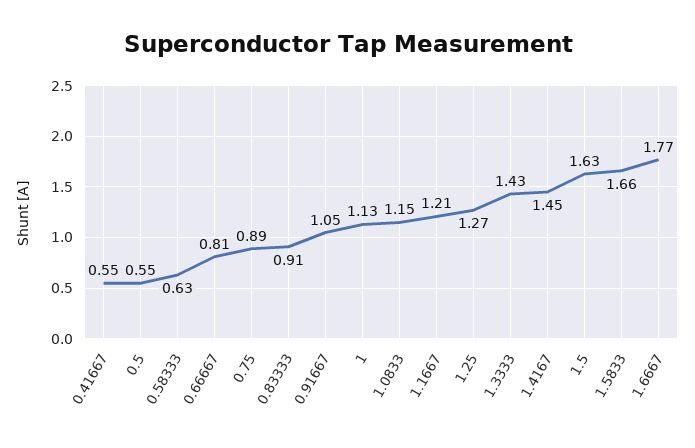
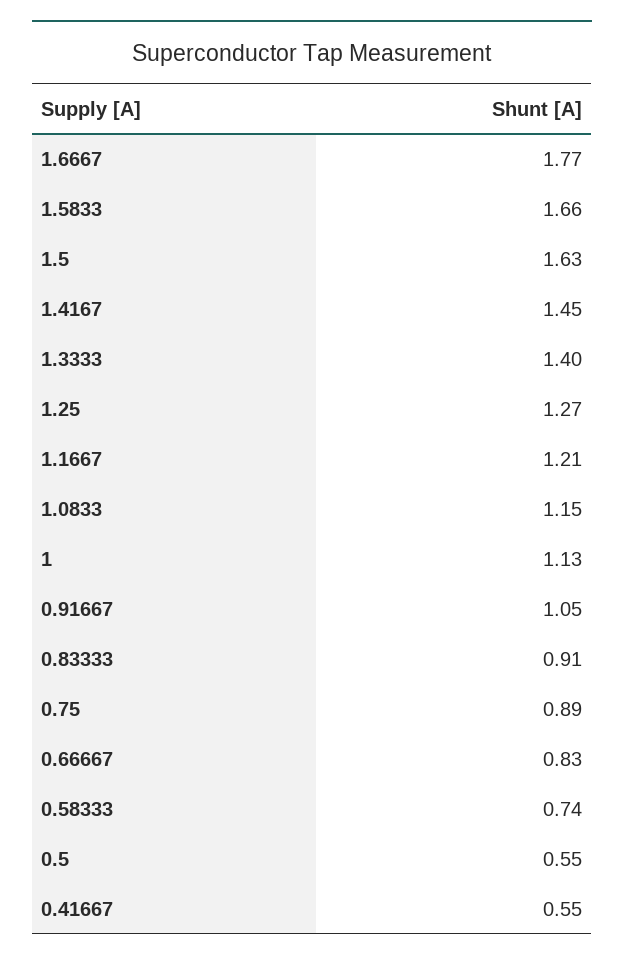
0.58333: 0.63 -> 0.74
0.66667: 0.81 -> 0.83
1.3333: 1.43 -> 1.4

